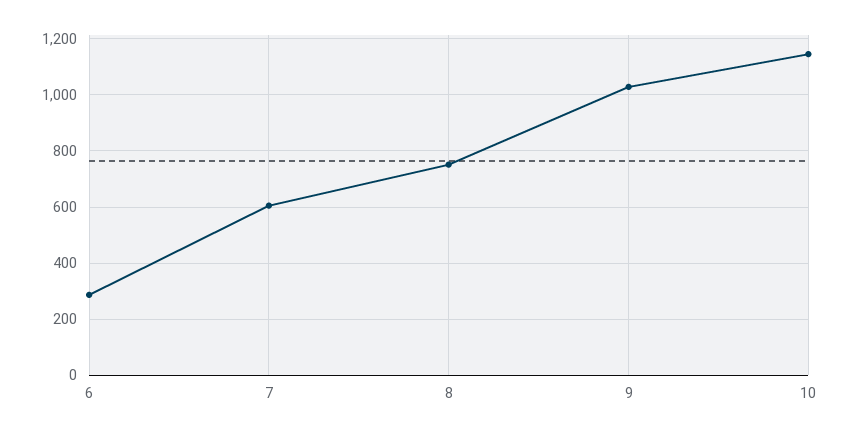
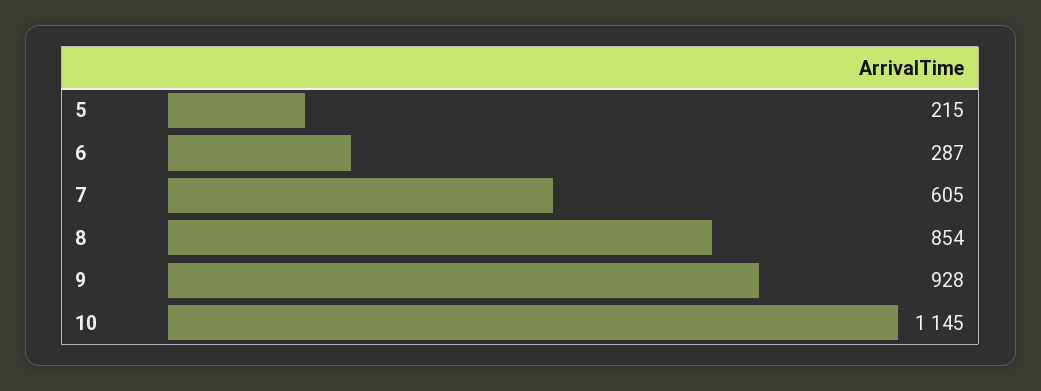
8: 750 -> 854
9: 1025 -> 928
5: none -> 215

